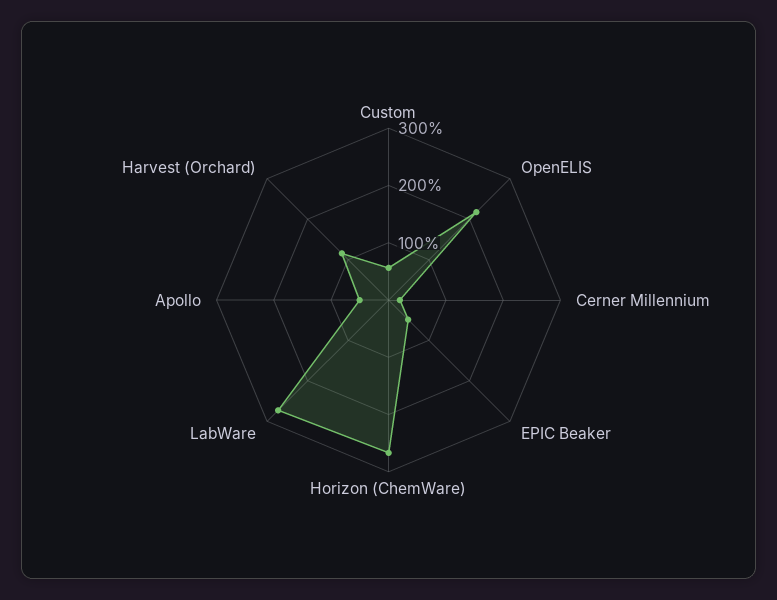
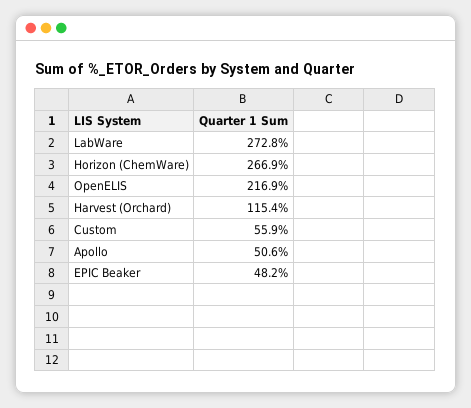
Cerner Millennium: 20 -> none

